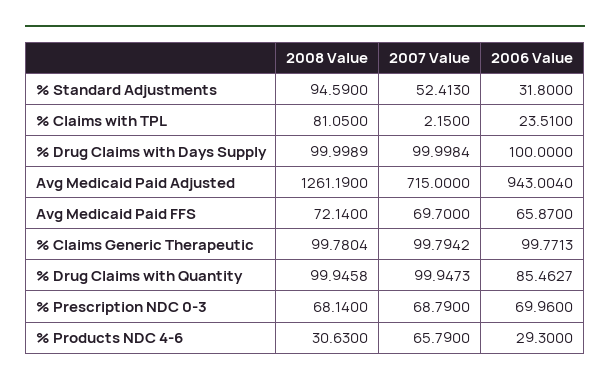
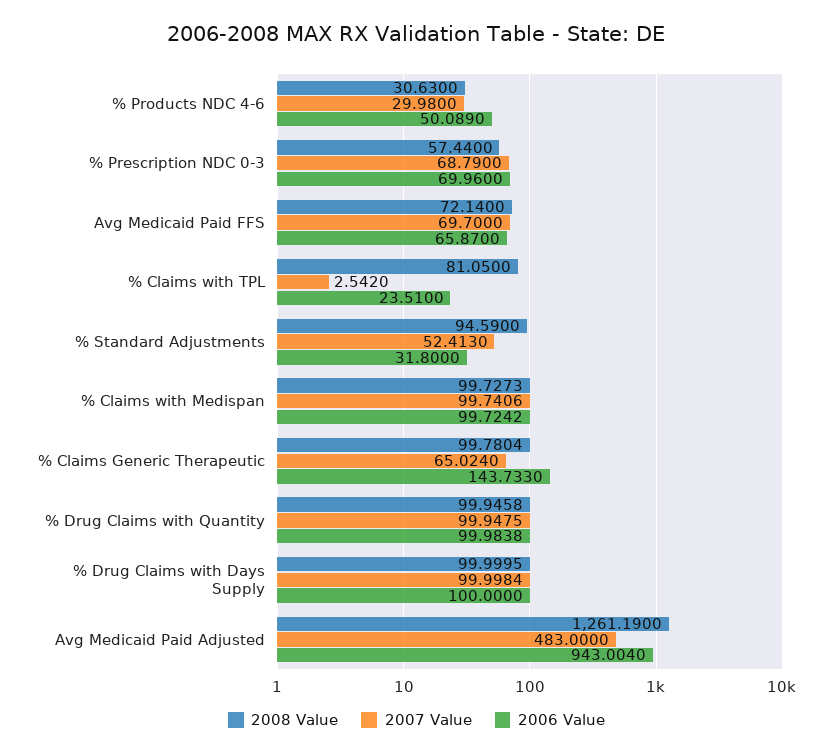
2007 Value, % Claims with TPL: 2.15 -> 2.542
2008 Value, % Drug Claims with Days Supply: 99.9989 -> 99.9995
2007 Value, Avg Medicaid Paid Adjusted: 715 -> 483
2007 Value, % Claims Generic Therapeutic: 99.7942 -> 65.024
2006 Value, % Claims Generic Therapeutic: 99.7713 -> 143.733
2007 Value, % Drug Claims with Quantity: 99.9473 -> 99.9475
2006 Value, % Drug Claims with Quantity: 85.4627 -> 99.9838
2008 Value, % Prescription NDC 0-3: 68.14 -> 57.44
2007 Value, % Products NDC 4-6: 65.79 -> 29.98
2006 Value, % Products NDC 4-6: 29.3 -> 50.089
2008 Value, % Claims with Medispan: none -> 99.7273
2007 Value, % Claims with Medispan: none -> 99.7406
2006 Value, % Claims with Medispan: none -> 99.7242

